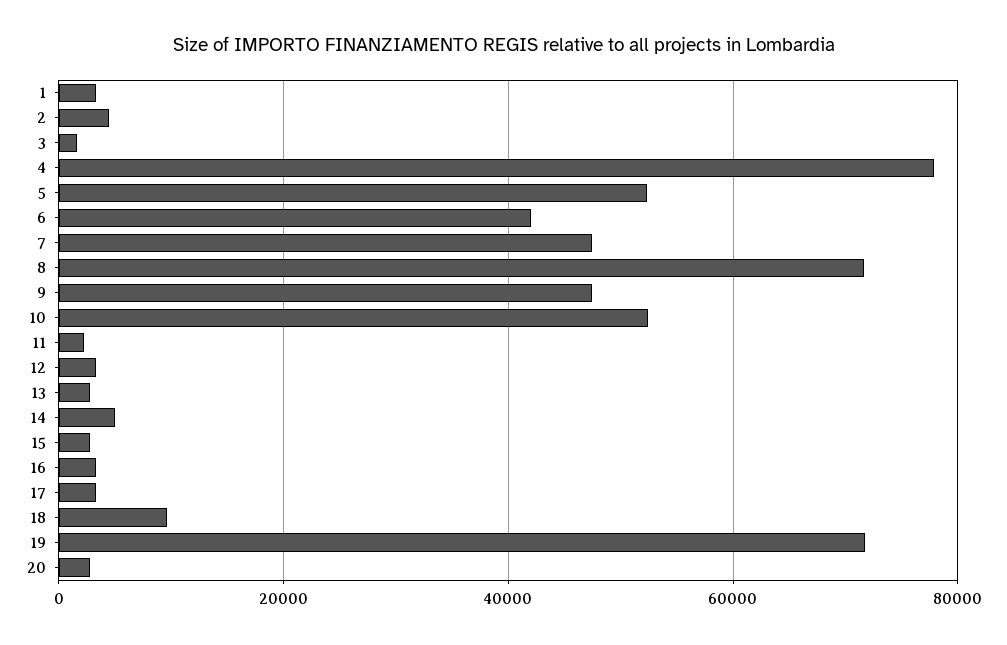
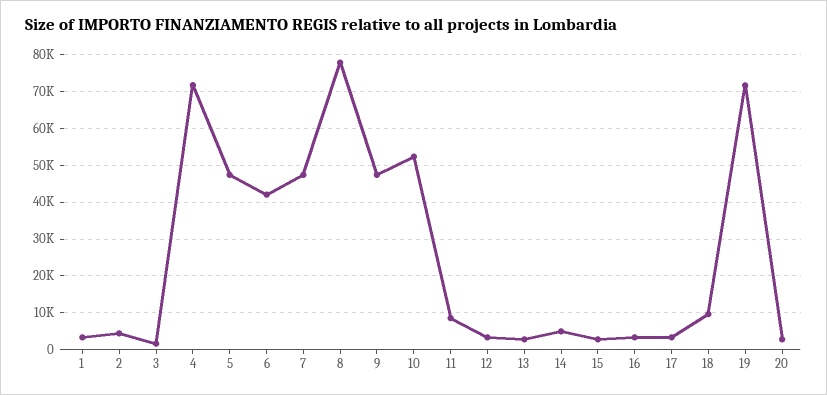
4: 78000 -> 72000
5: 52000 -> 48000
8: 72000 -> 78000
11: 2000 -> 8000

